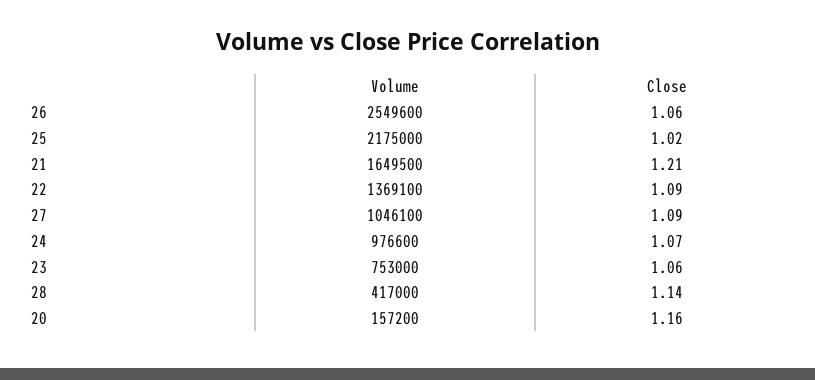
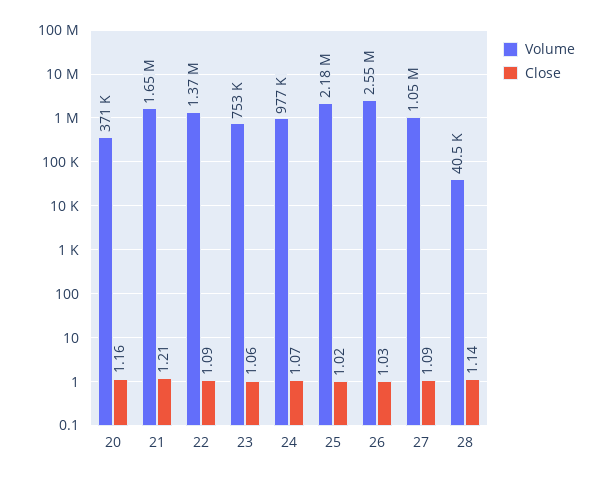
Close, 26: 1.06 -> 1.03
Volume, 28: 417000 -> 40500
Volume, 20: 157200 -> 371000

